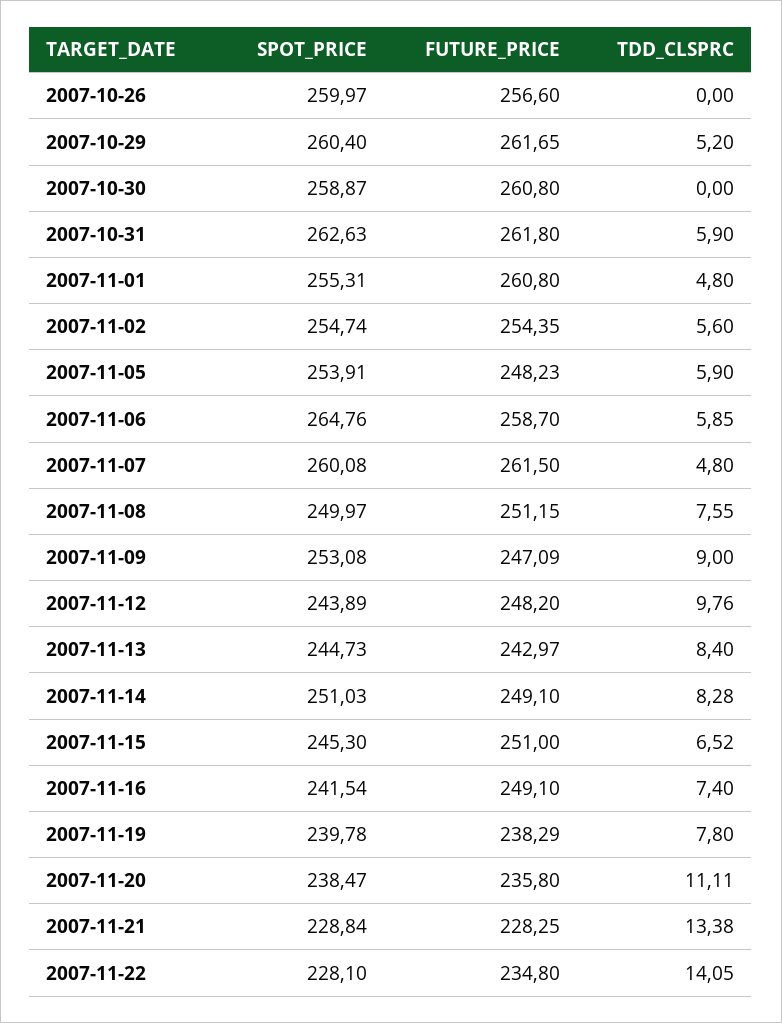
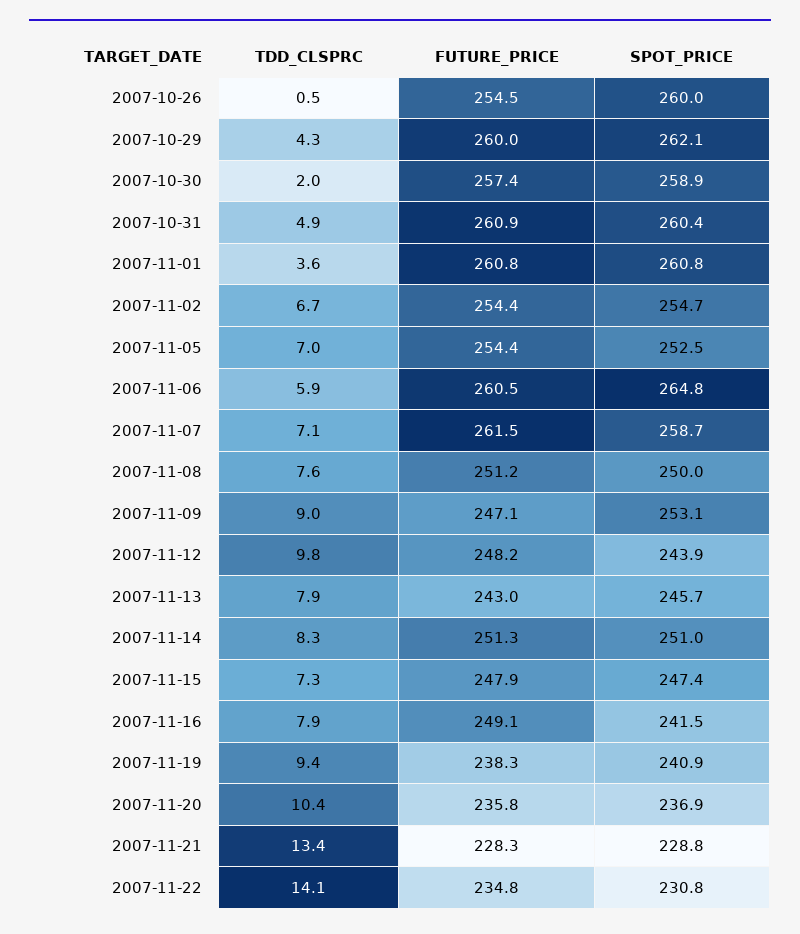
FUTURE_PRICE, 2007-10-26: 256.6 -> 254.5
TDD_CLSPRC, 2007-10-26: 0 -> 0.5
SPOT_PRICE, 2007-10-29: 260.4 -> 262.1
FUTURE_PRICE, 2007-10-29: 261.65 -> 260
TDD_CLSPRC, 2007-10-29: 5.2 -> 4.3
FUTURE_PRICE, 2007-10-30: 260.8 -> 257.4
TDD_CLSPRC, 2007-10-30: 0 -> 2
SPOT_PRICE, 2007-10-31: 262.63 -> 260.4
FUTURE_PRICE, 2007-10-31: 261.8 -> 260.9
TDD_CLSPRC, 2007-10-31: 5.9 -> 4.9
SPOT_PRICE, 2007-11-01: 255.31 -> 260.8
TDD_CLSPRC, 2007-11-01: 4.8 -> 3.6
TDD_CLSPRC, 2007-11-02: 5.6 -> 6.7
SPOT_PRICE, 2007-11-05: 253.91 -> 252.5
FUTURE_PRICE, 2007-11-05: 248.23 -> 254.4
TDD_CLSPRC, 2007-11-05: 5.9 -> 7
FUTURE_PRICE, 2007-11-06: 258.7 -> 260.5
SPOT_PRICE, 2007-11-07: 260.08 -> 258.7
TDD_CLSPRC, 2007-11-07: 4.8 -> 7.1
SPOT_PRICE, 2007-11-13: 244.73 -> 245.7
TDD_CLSPRC, 2007-11-13: 8.4 -> 7.9
FUTURE_PRICE, 2007-11-14: 249.1 -> 251.3
SPOT_PRICE, 2007-11-15: 245.3 -> 247.4
FUTURE_PRICE, 2007-11-15: 251 -> 247.9
TDD_CLSPRC, 2007-11-15: 6.52 -> 7.3
TDD_CLSPRC, 2007-11-16: 7.4 -> 7.9
SPOT_PRICE, 2007-11-19: 239.78 -> 240.9
TDD_CLSPRC, 2007-11-19: 7.8 -> 9.4
SPOT_PRICE, 2007-11-20: 238.47 -> 236.9
TDD_CLSPRC, 2007-11-20: 11.11 -> 10.4
SPOT_PRICE, 2007-11-22: 228.1 -> 230.8

